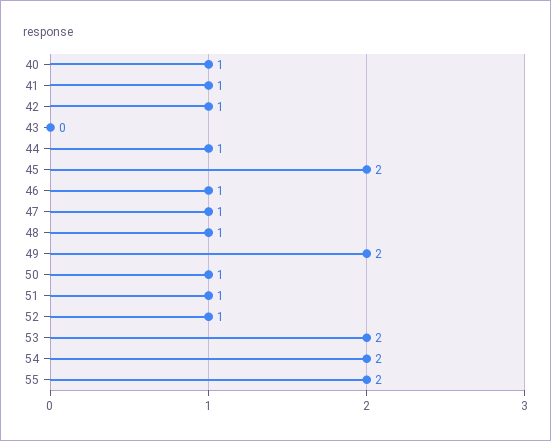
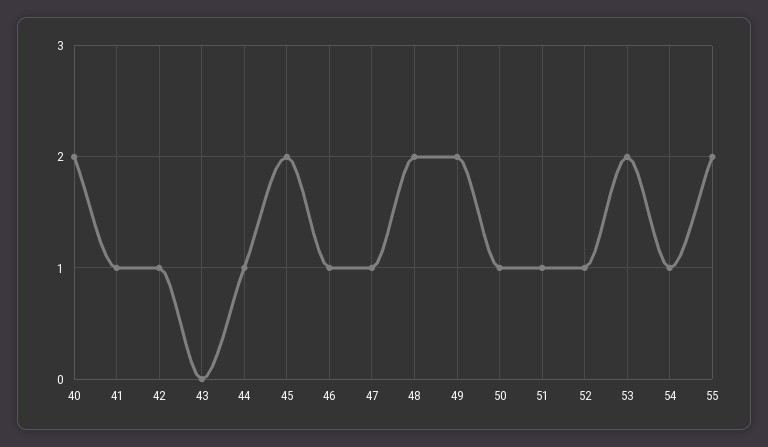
40: 1 -> 2
48: 1 -> 2
54: 2 -> 1

